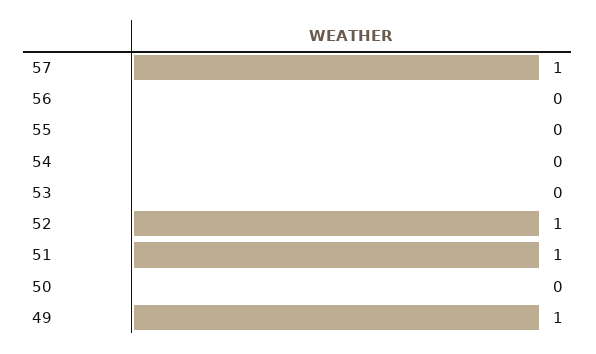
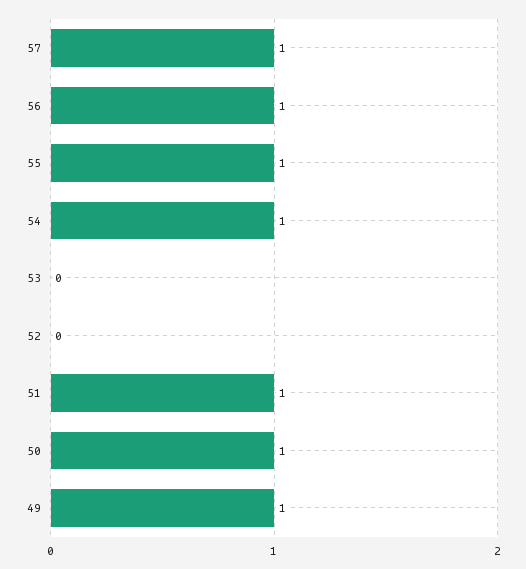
56: 0 -> 1
55: 0 -> 1
54: 0 -> 1
52: 1 -> 0
50: 0 -> 1

